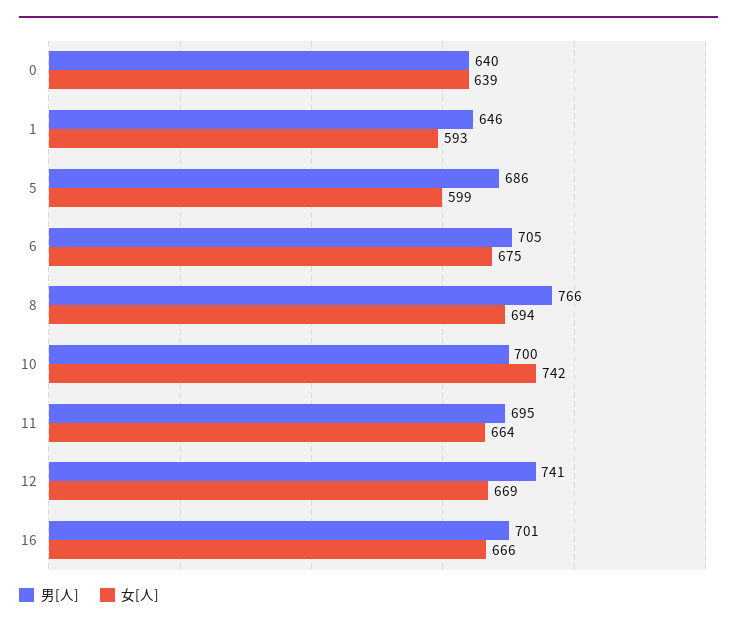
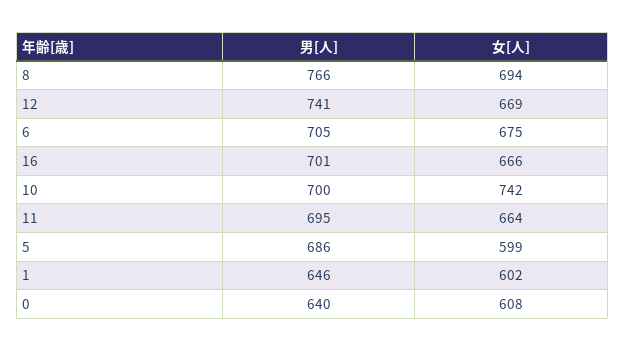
女[人], 0: 639 -> 608
女[人], 1: 593 -> 602

